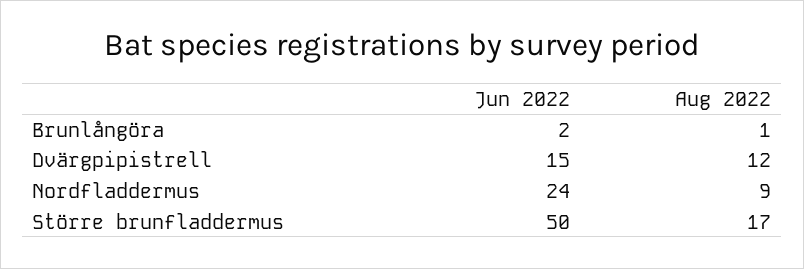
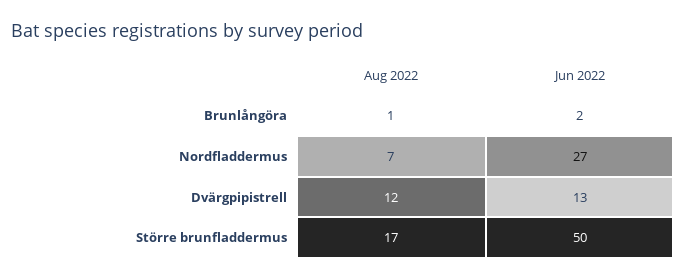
Jun 2022, Dvärgpipistrell: 15 -> 13
Jun 2022, Nordfladdermus: 24 -> 27
Aug 2022, Nordfladdermus: 9 -> 7

